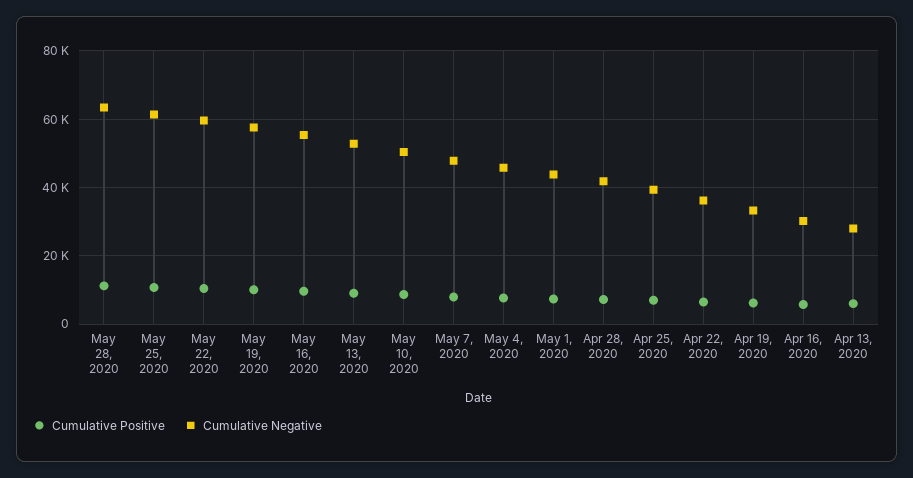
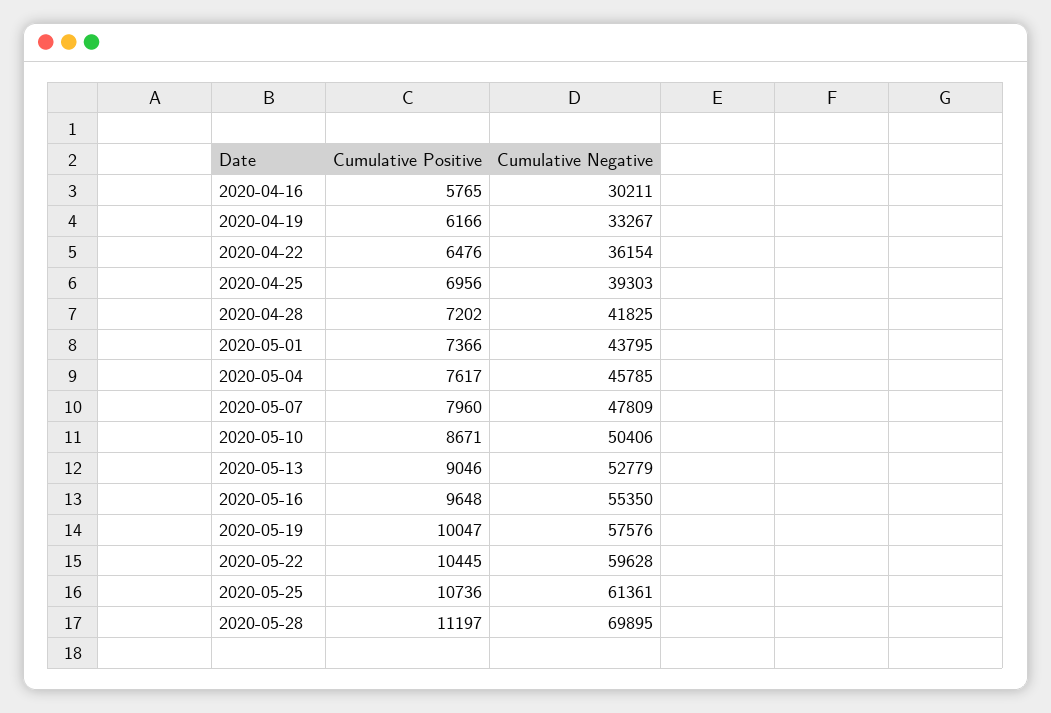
Cumulative Negative, May 28, 2020: 64000 -> 69895
Cumulative Positive, Apr 13, 2020: 6000 -> none
Cumulative Negative, Apr 13, 2020: 28000 -> none

